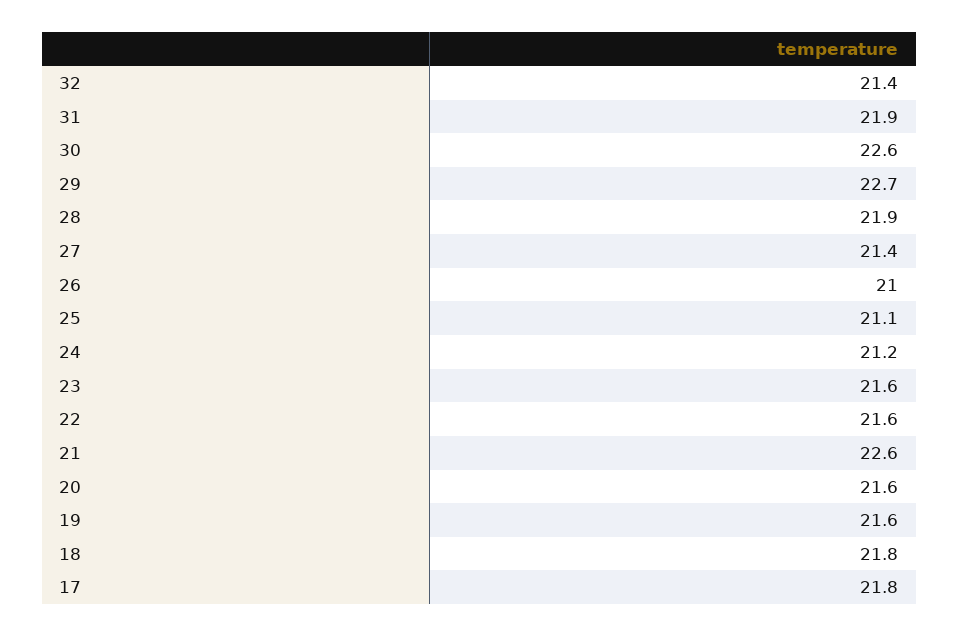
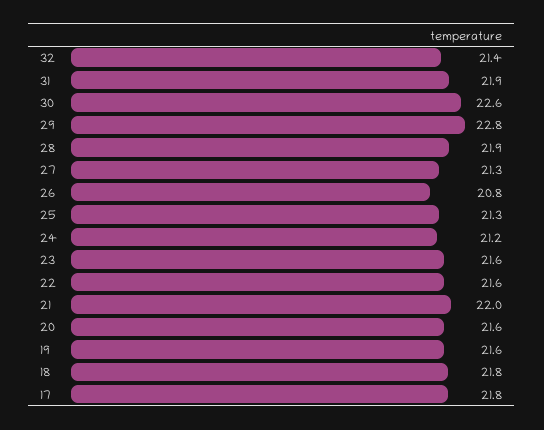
29: 22.7 -> 22.8
27: 21.4 -> 21.3
26: 21 -> 20.8
25: 21.1 -> 21.3
21: 22.6 -> 22

